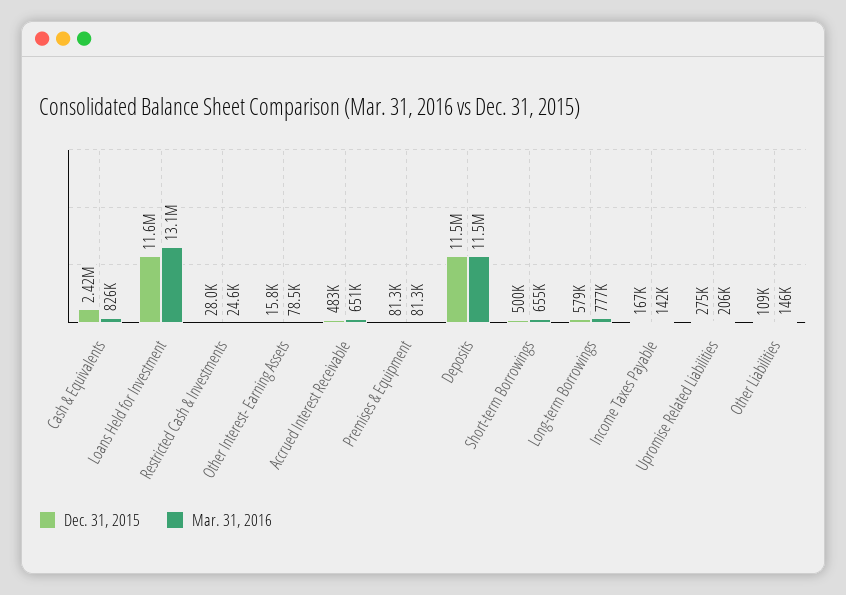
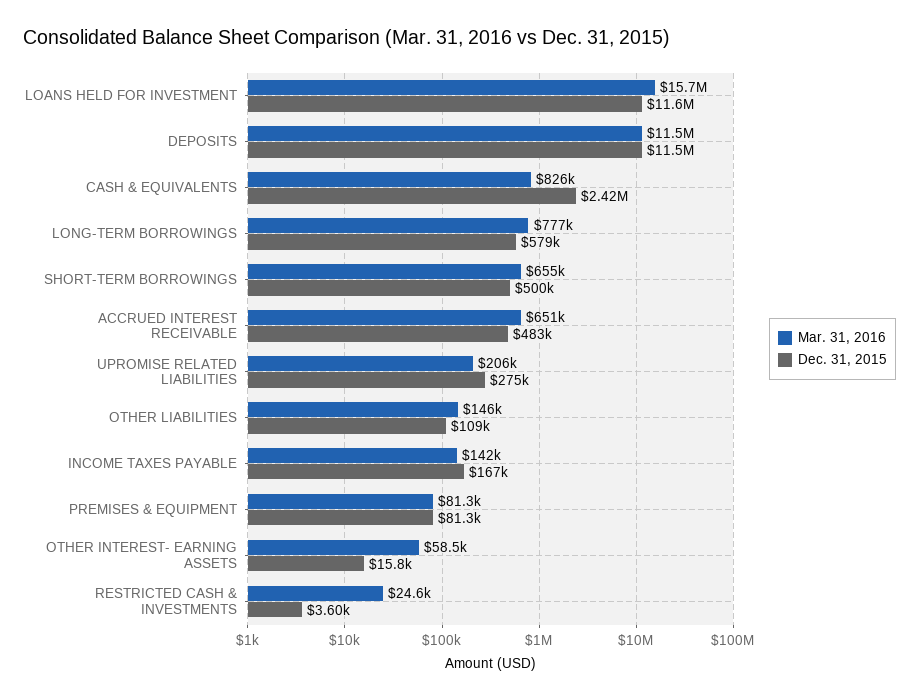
Mar. 31, 2016, Loans Held for Investment: 13100000 -> 15700000
Dec. 31, 2015, Restricted Cash & Investments: 28000 -> 3600
Mar. 31, 2016, Other Interest- Earning Assets: 78500 -> 58500

